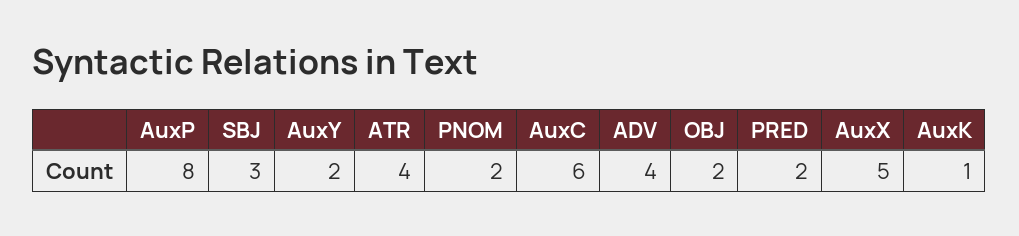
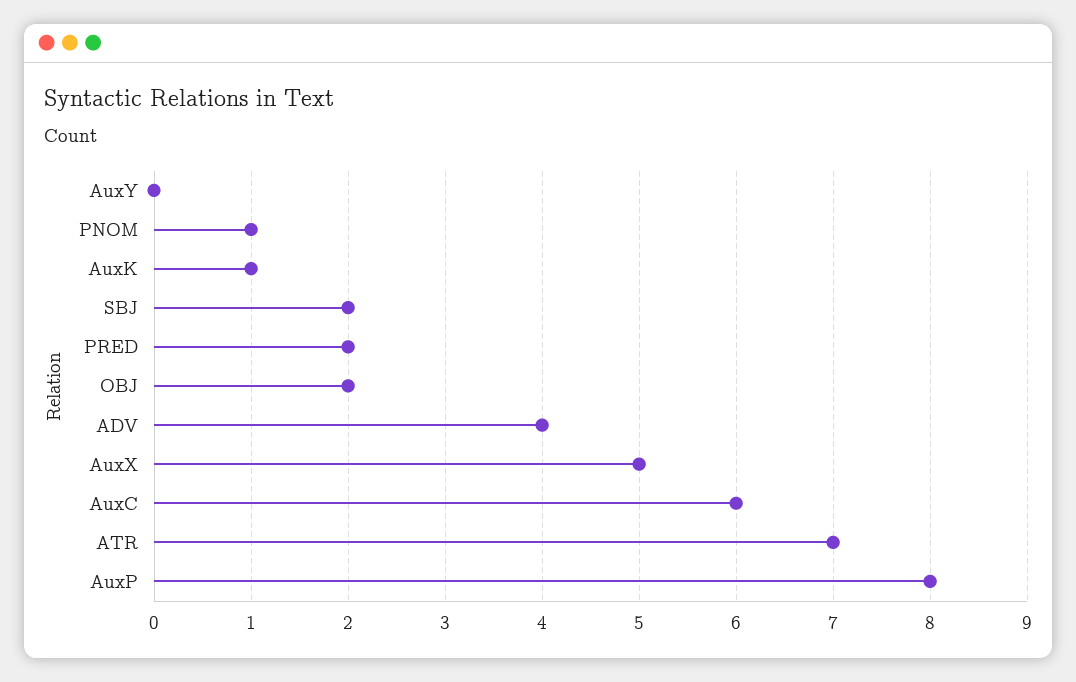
SBJ: 3 -> 2
AuxY: 2 -> 0
ATR: 4 -> 7
PNOM: 2 -> 1

